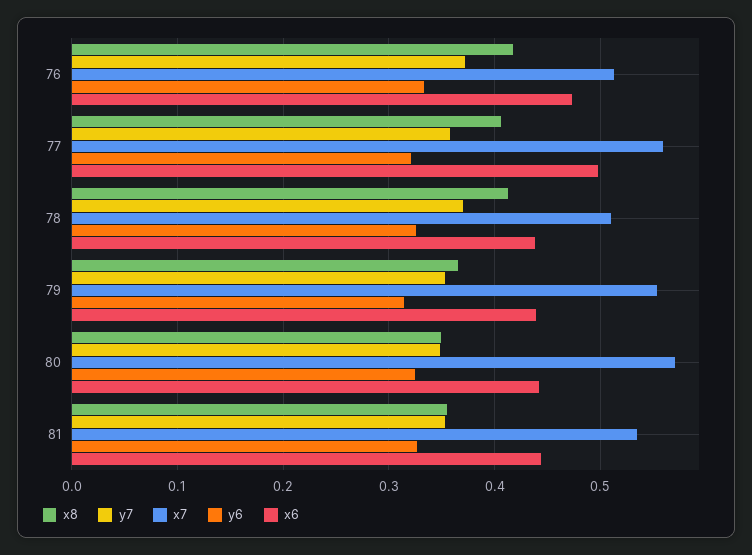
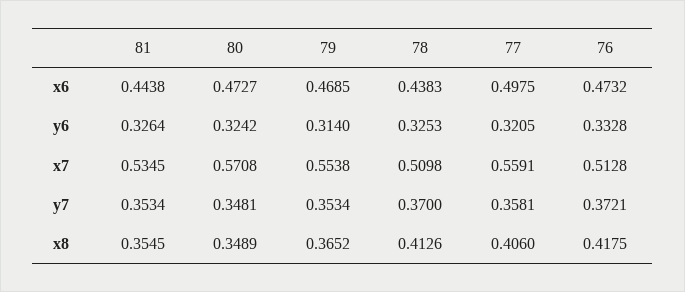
x6, 79: 0.44 -> 0.4685
x6, 80: 0.44 -> 0.4727

